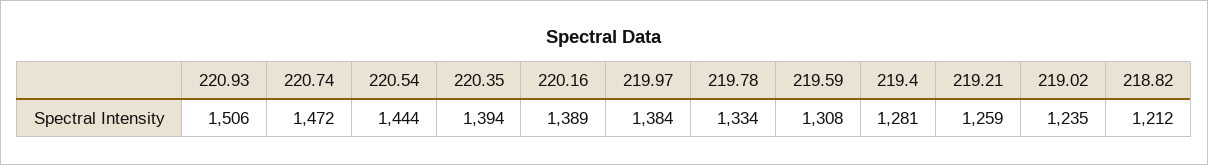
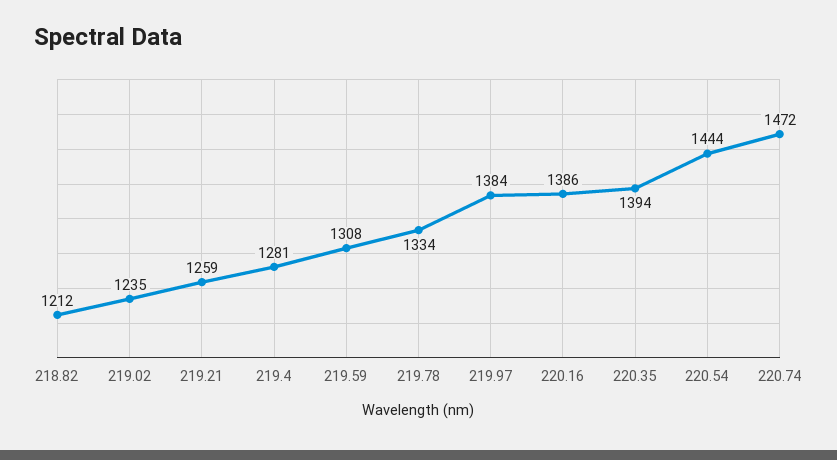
220.93: 1506 -> none
220.16: 1389 -> 1386

